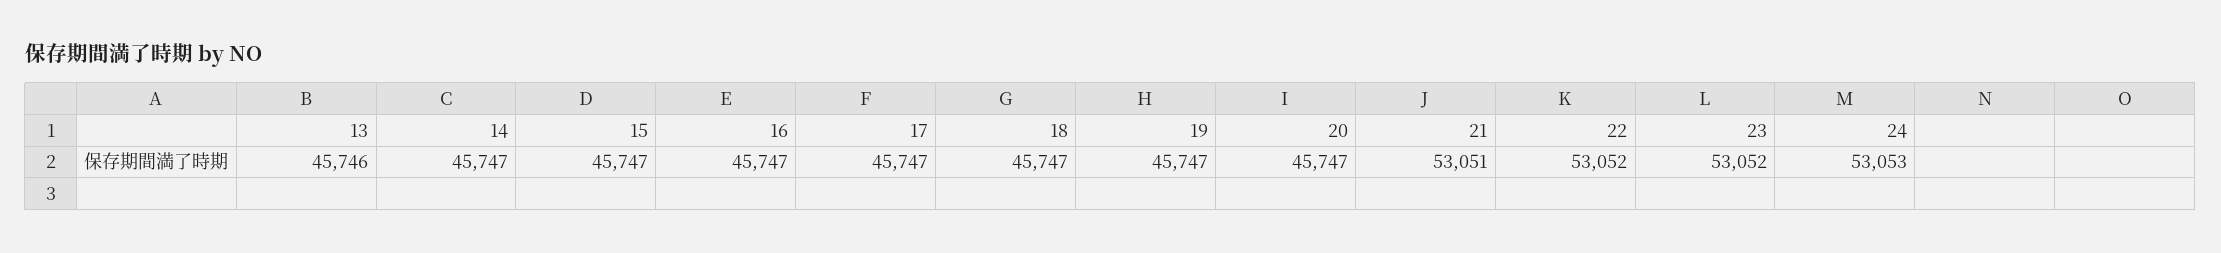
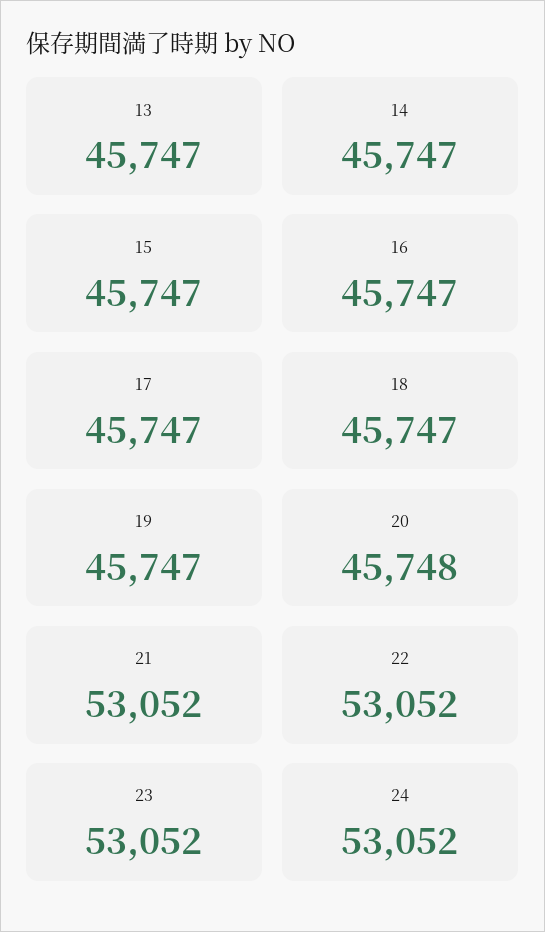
13: 45746 -> 45747
20: 45747 -> 45748
21: 53051 -> 53052
24: 53053 -> 53052

